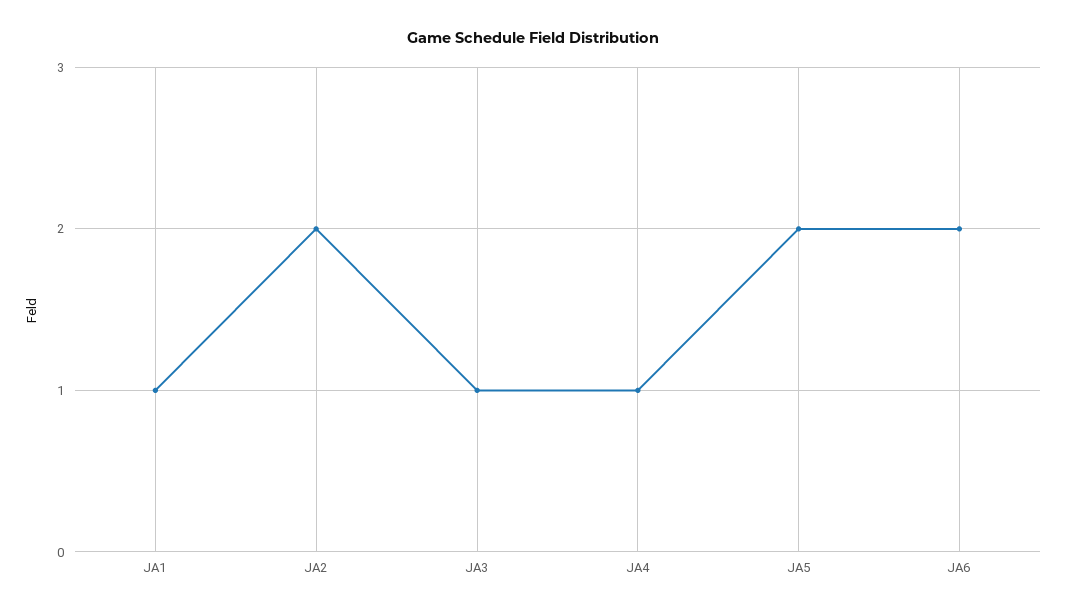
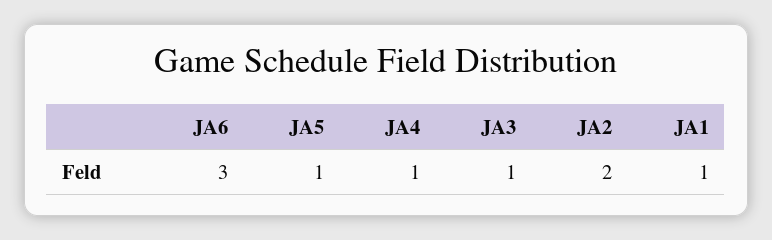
JA5: 2 -> 1
JA6: 2 -> 3

